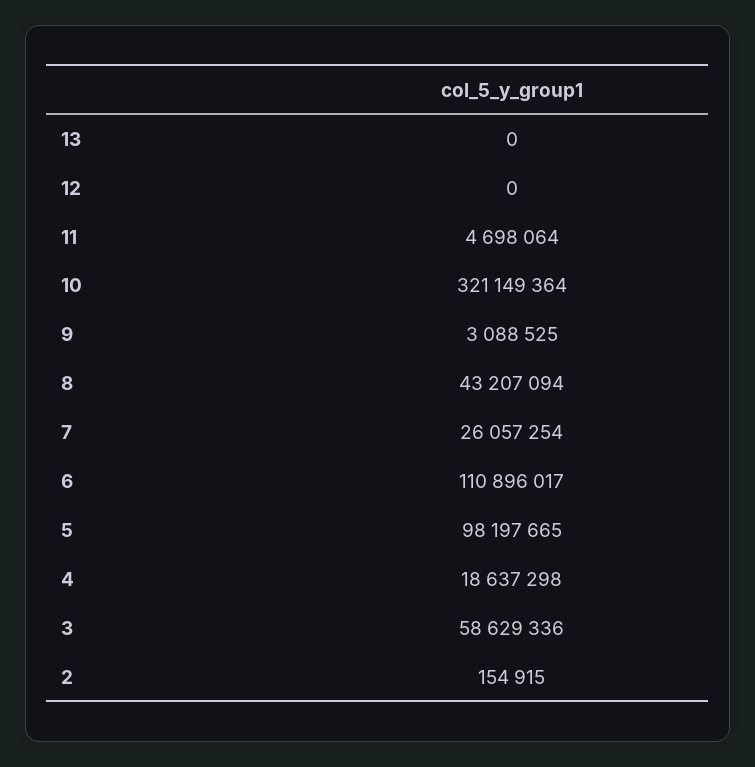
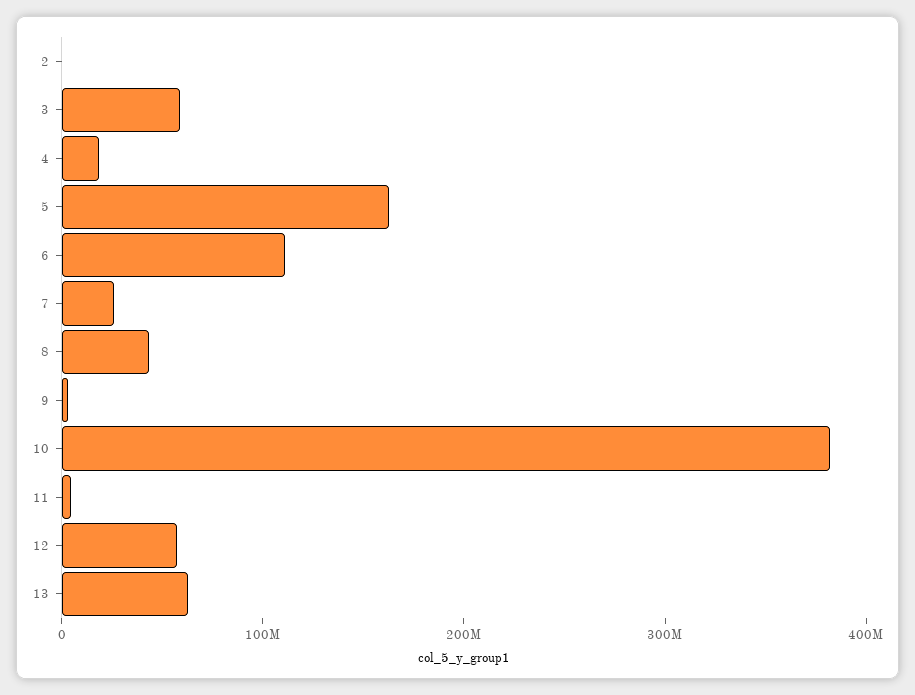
13: 0 -> 60000000
12: 0 -> 60000000
10: 321149364 -> 380000000
5: 98197665 -> 160000000

